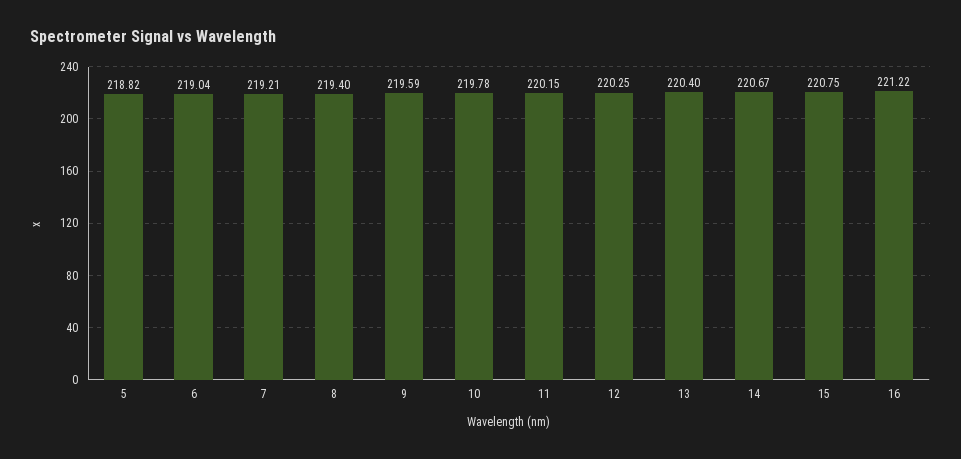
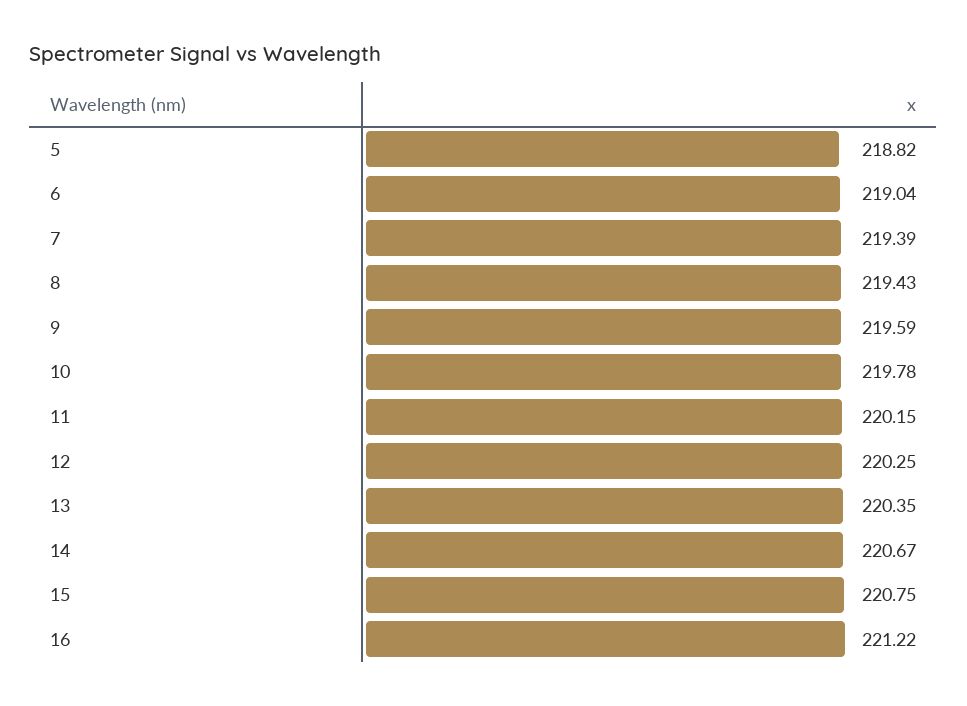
7: 219.21 -> 219.39
8: 219.4 -> 219.43
13: 220.4 -> 220.35

